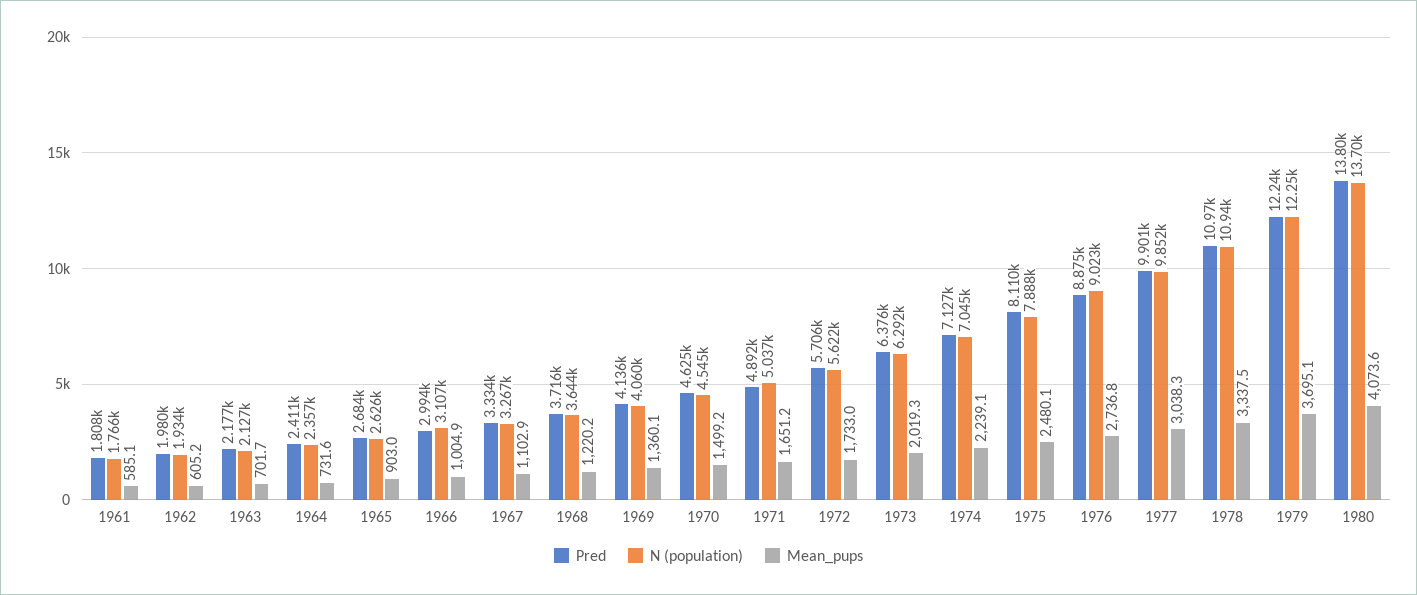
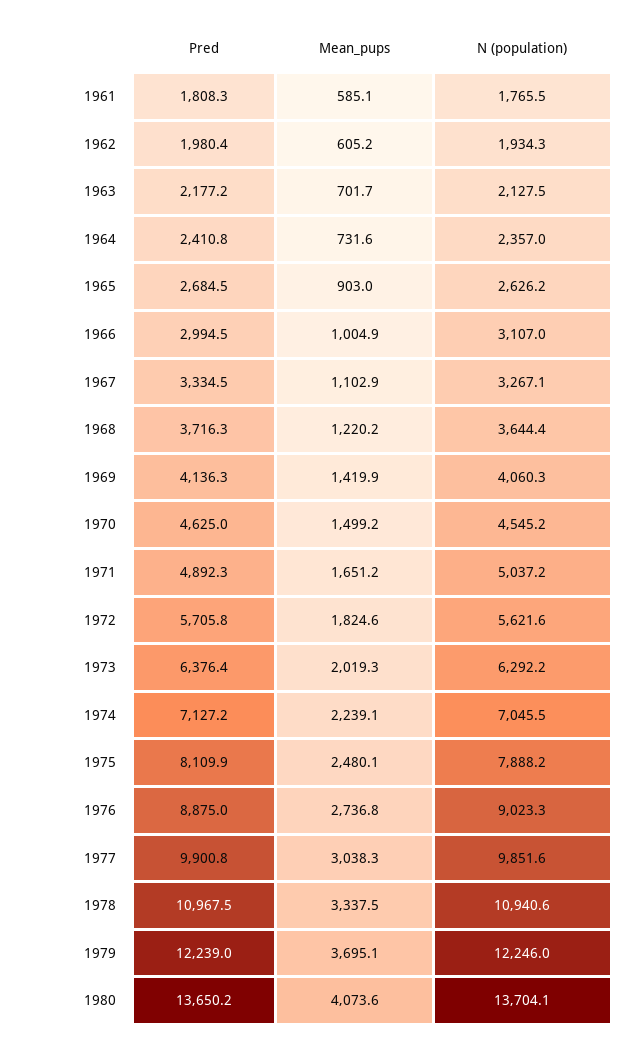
Mean_pups, 1969: 1360.1 -> 1419.9
Mean_pups, 1972: 1733 -> 1824.6
Pred, 1980: 13800 -> 13650.2

